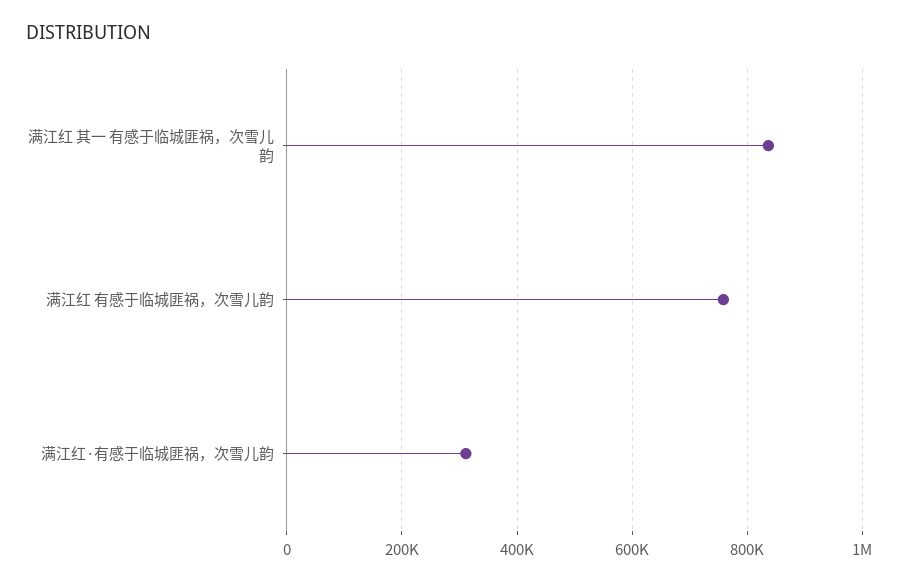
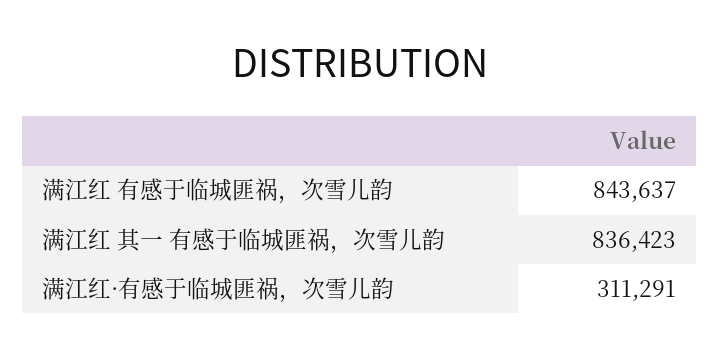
满江红 有感于临城匪祸，次雪儿韵: 760000 -> 843637

